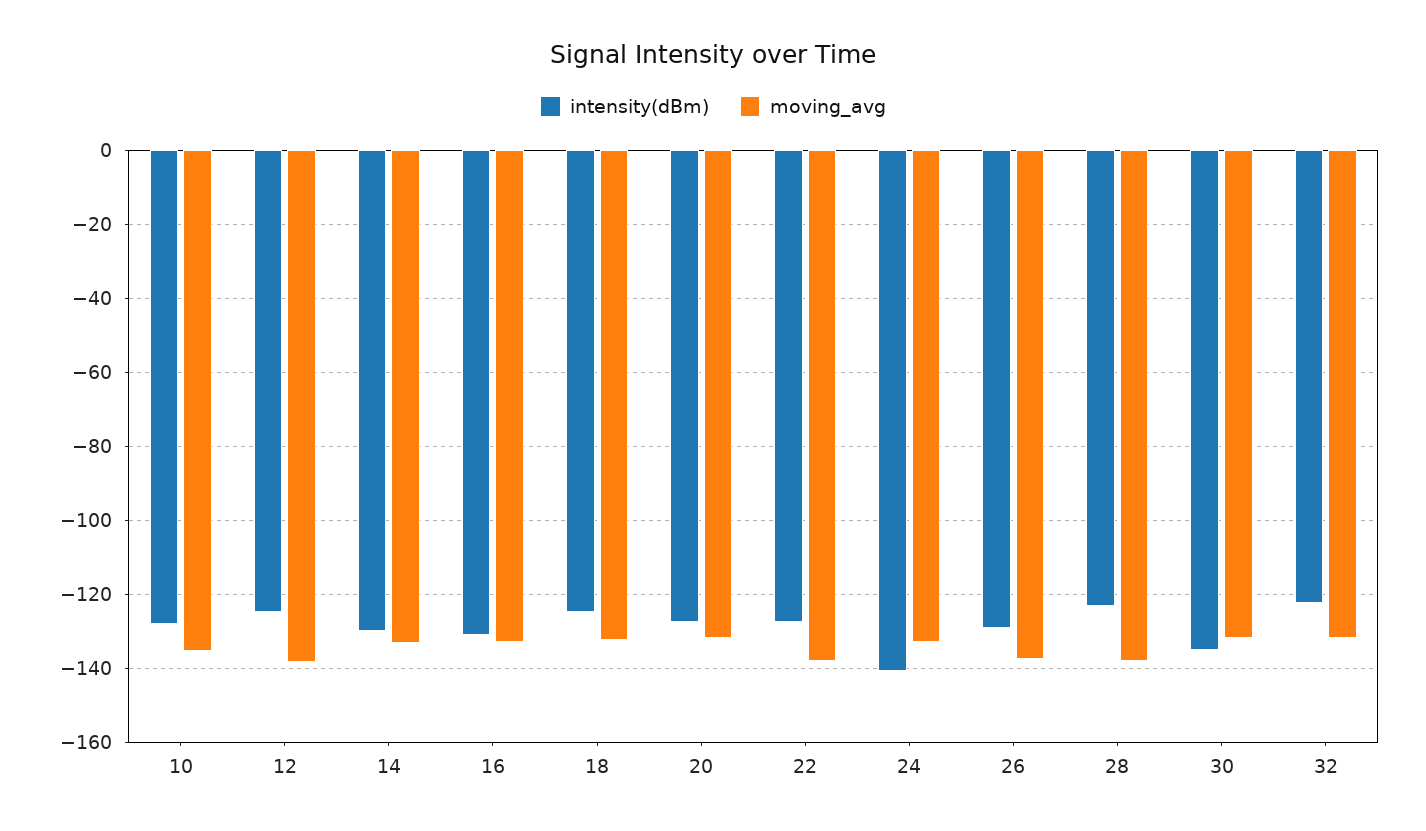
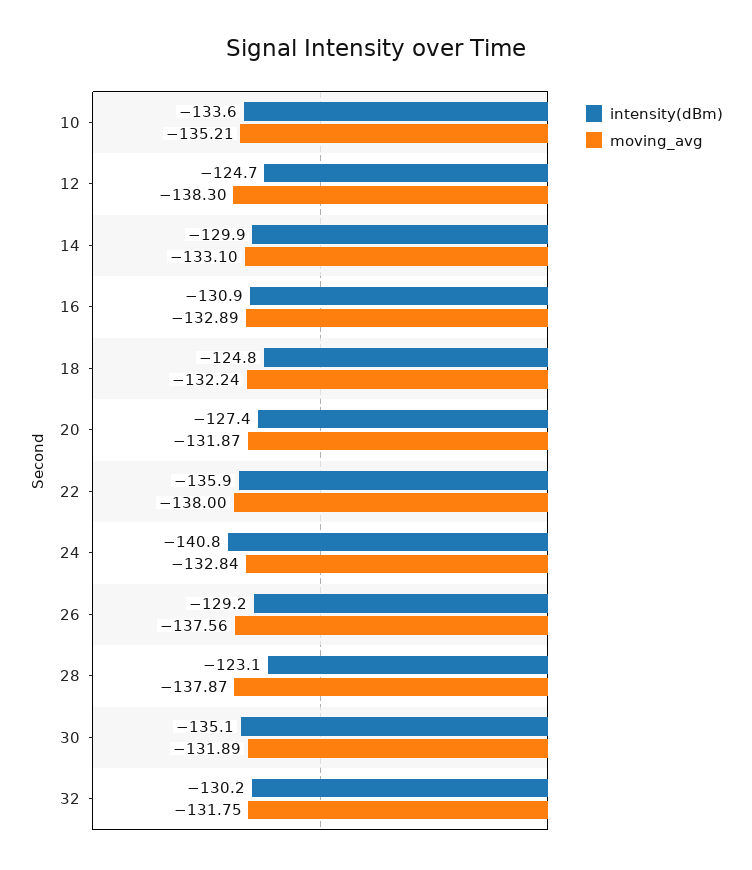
intensity(dBm), 10: -128 -> -133.6
intensity(dBm), 22: -128 -> -135.9
intensity(dBm), 32: -122 -> -130.2

